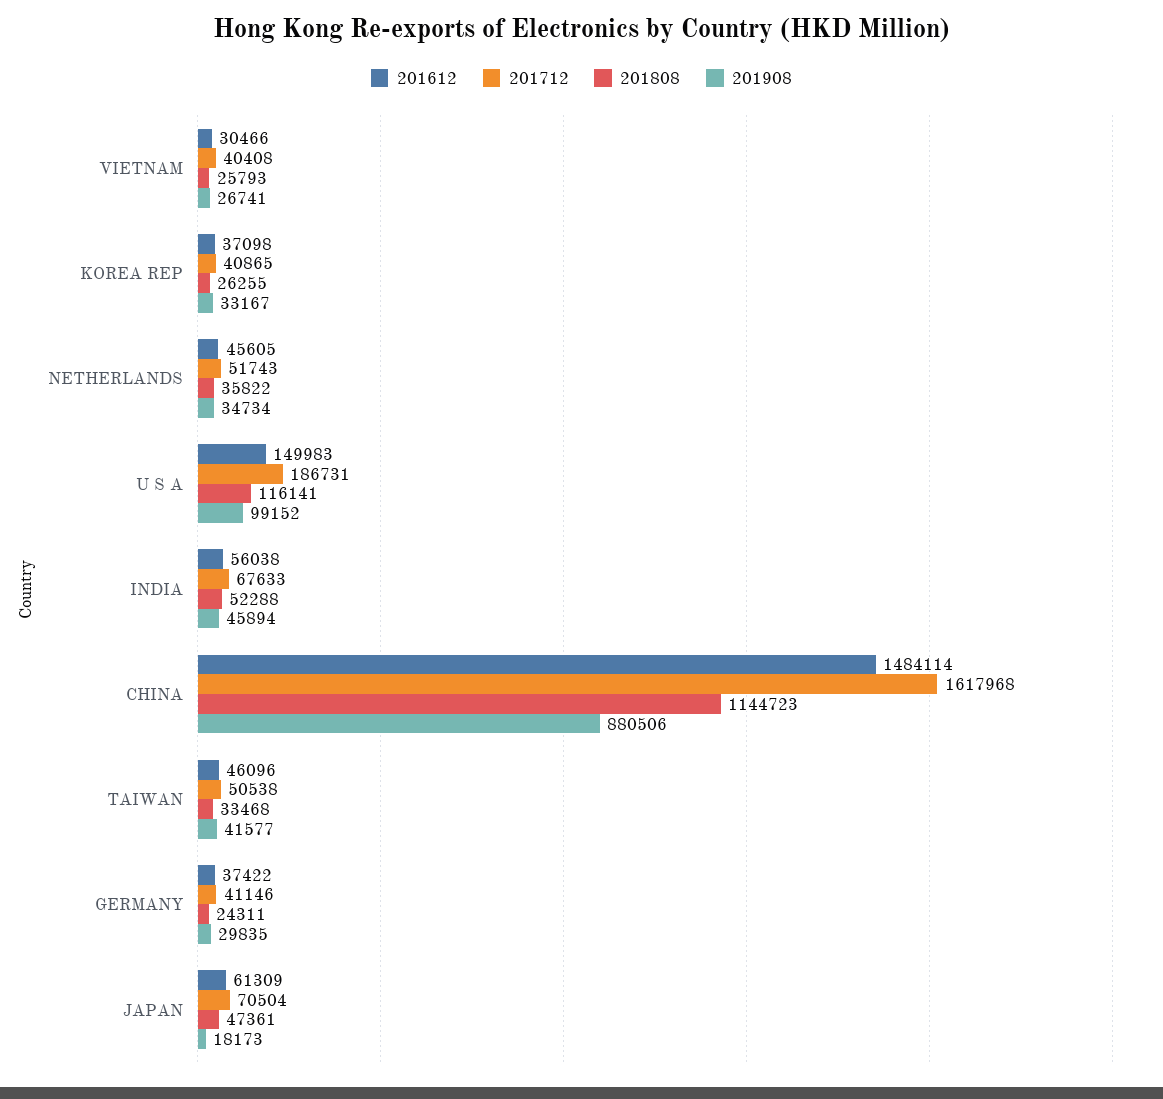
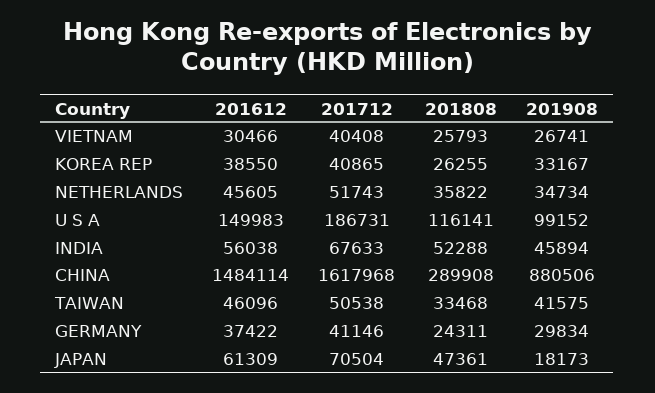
201612, KOREA REP: 37098 -> 38550
201808, CHINA: 1144723 -> 289908
201908, TAIWAN: 41577 -> 41575
201908, GERMANY: 29835 -> 29834

